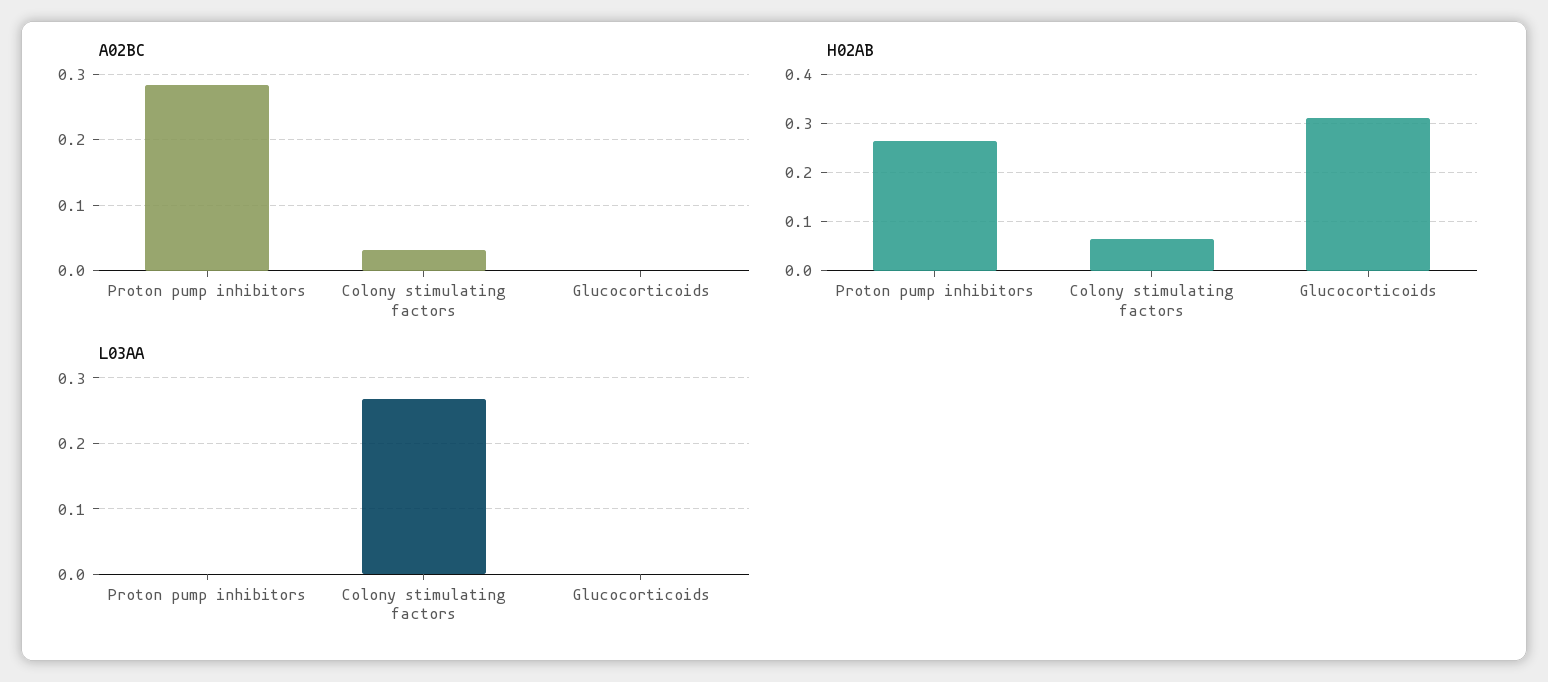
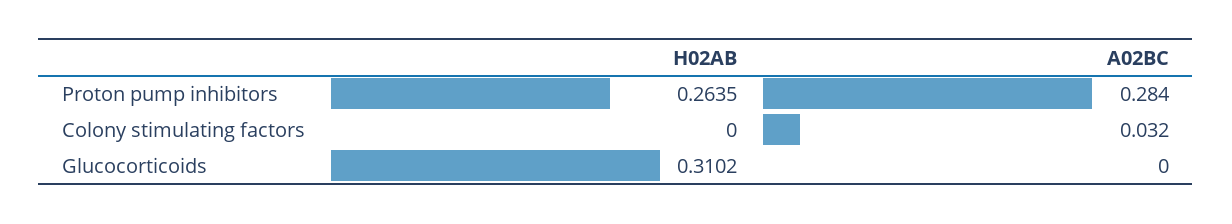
H02AB, Colony stimulating factors: 0.06 -> 0
L03AA, Proton pump inhibitors: 0 -> none
L03AA, Colony stimulating factors: 0.27 -> none
L03AA, Glucocorticoids: 0 -> none

